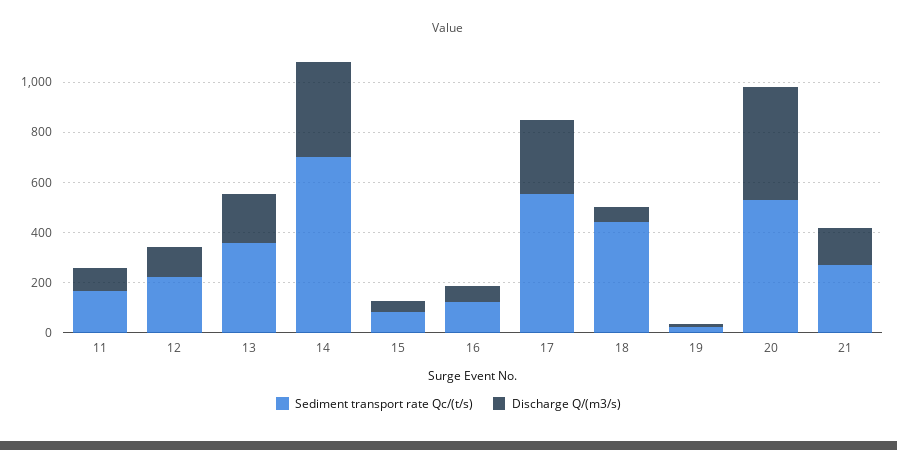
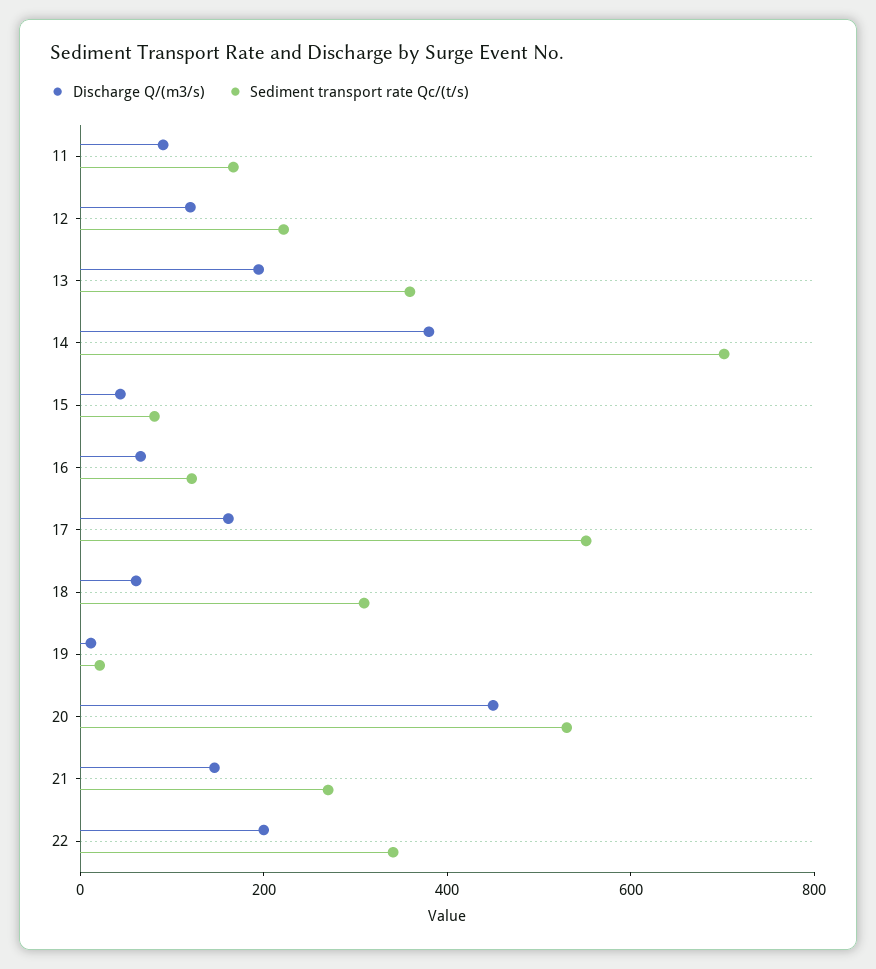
Discharge Q/(m3/s), 17: 300 -> 150
Sediment transport rate Qc/(t/s), 18: 450 -> 300
Discharge Q/(m3/s), 22: none -> 200
Sediment transport rate Qc/(t/s), 22: none -> 350

